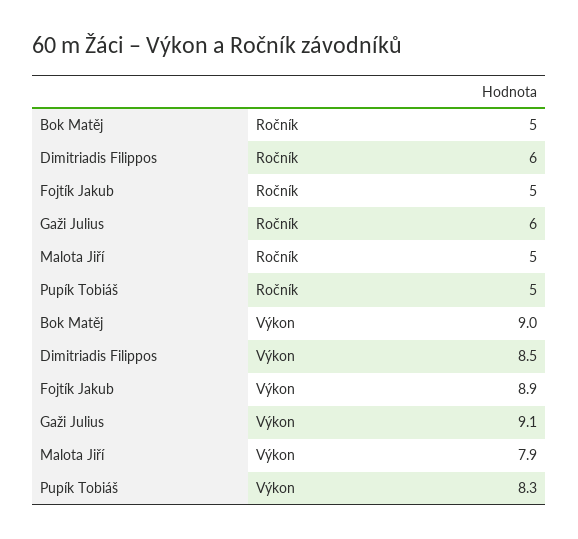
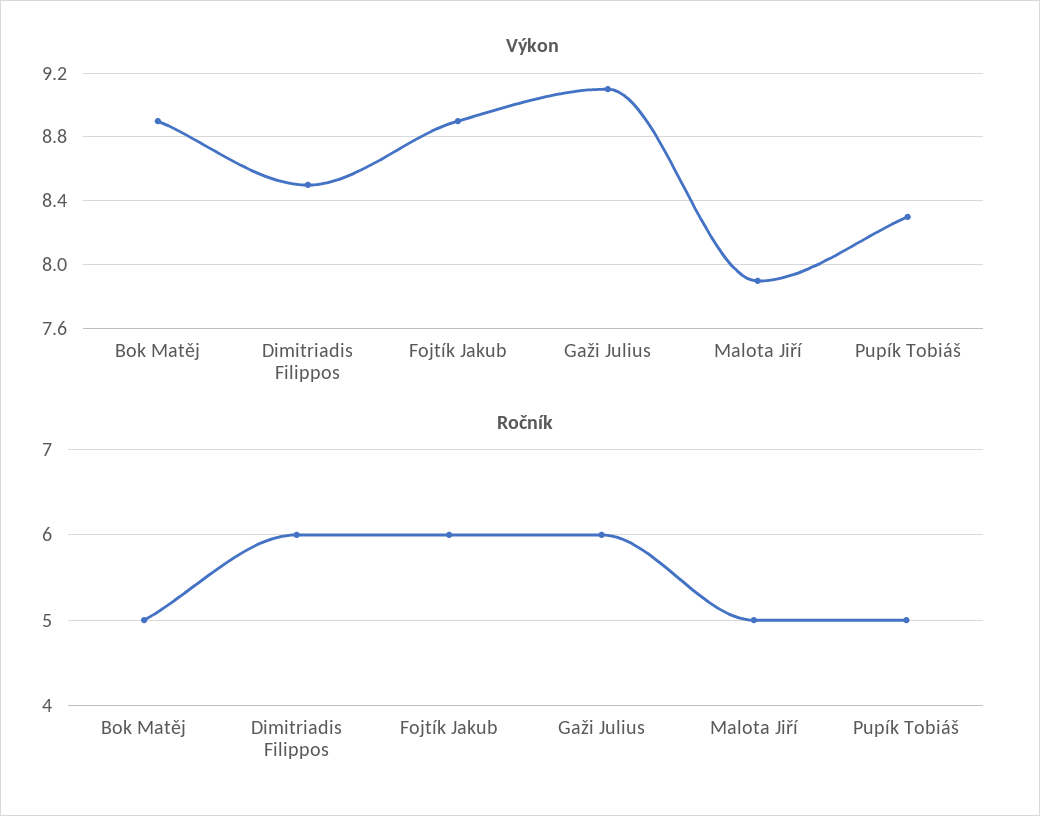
Ročník, Fojtík Jakub: 5 -> 6
Výkon, Bok Matěj: 9 -> 8.9

